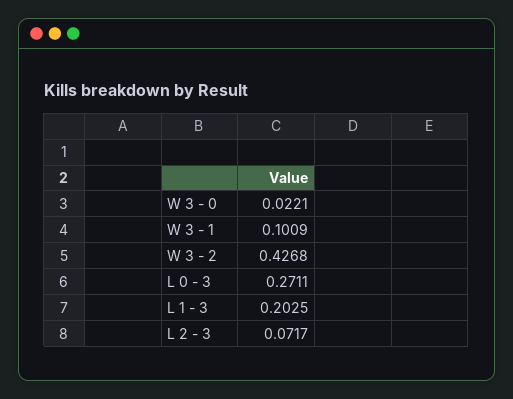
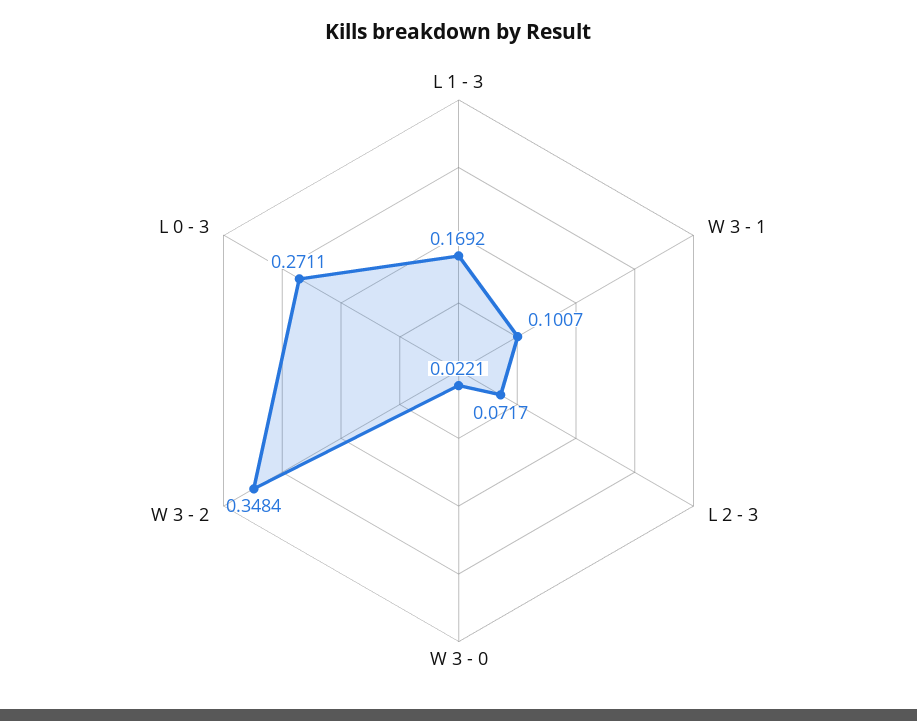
W 3 - 1: 0.1009 -> 0.1007
W 3 - 2: 0.4268 -> 0.3484
L 1 - 3: 0.2025 -> 0.1692

